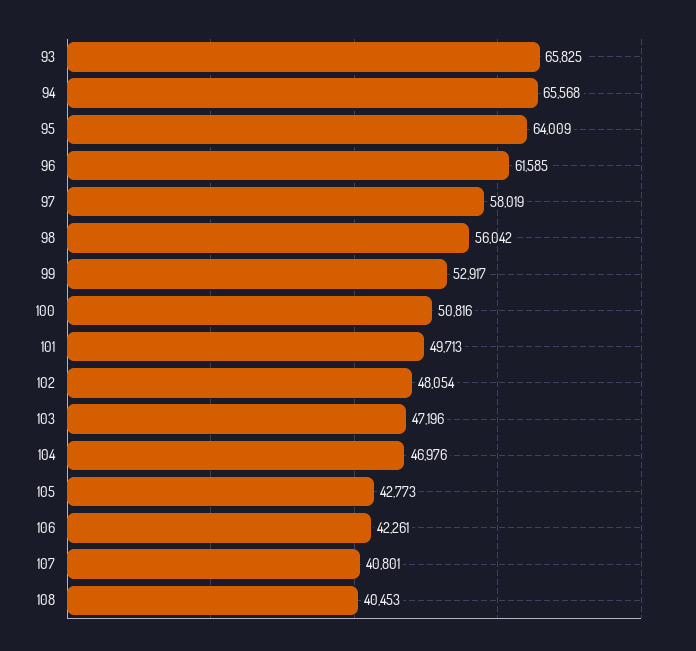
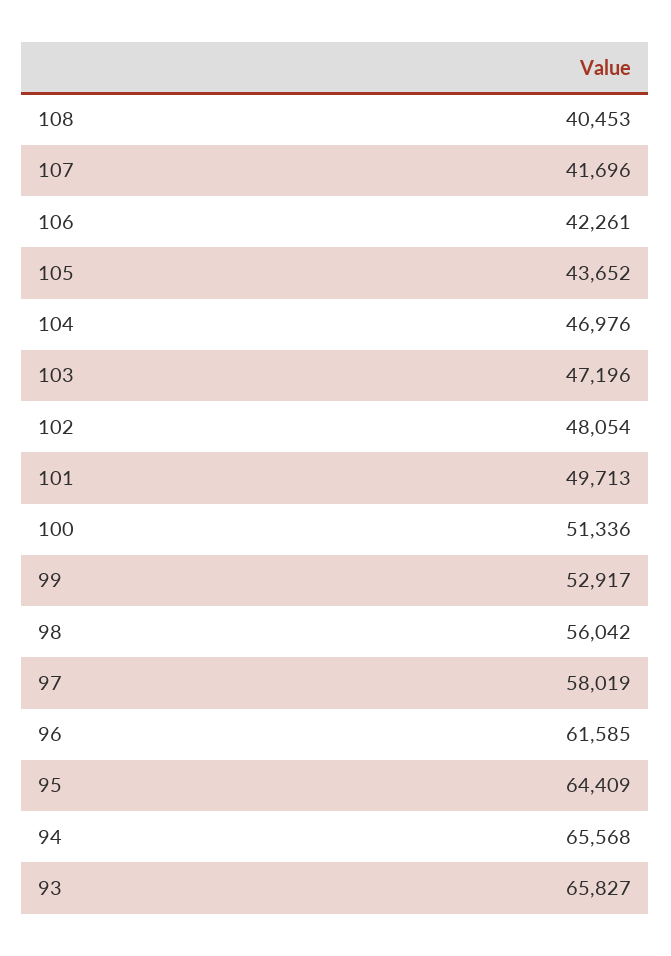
93: 65825 -> 65827
95: 64009 -> 64409
100: 50816 -> 51336
105: 42773 -> 43652
107: 40801 -> 41696

